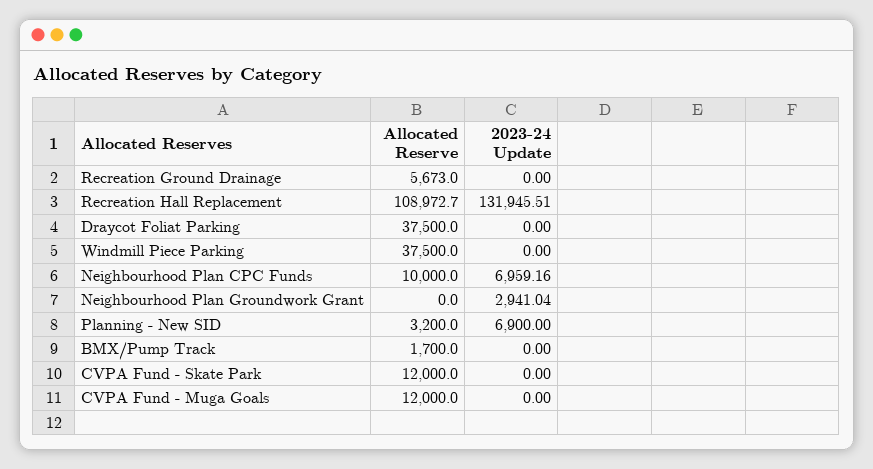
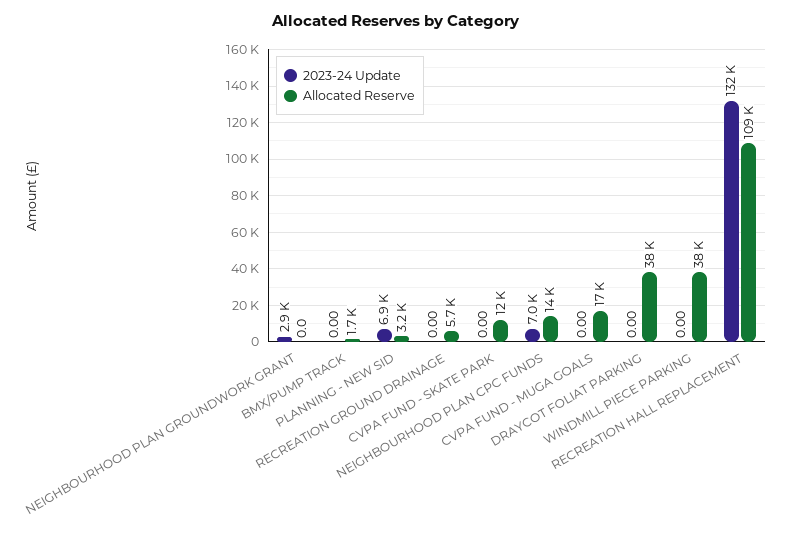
Allocated Reserve, Neighbourhood Plan CPC Funds: 10000 -> 14000
Allocated Reserve, CVPA Fund - Muga Goals: 12000 -> 17000

